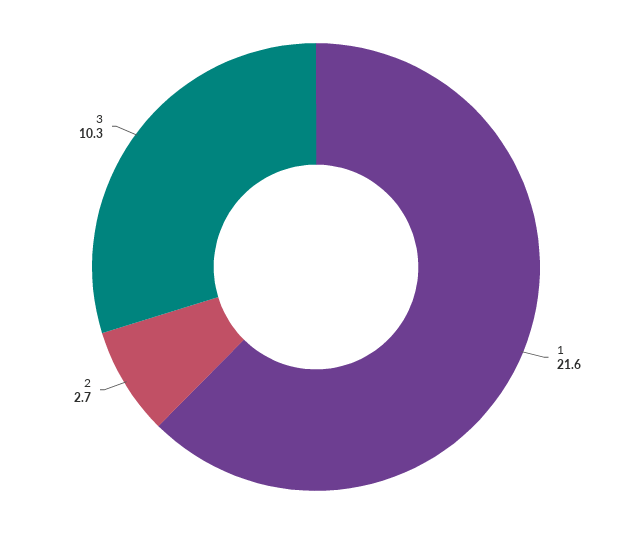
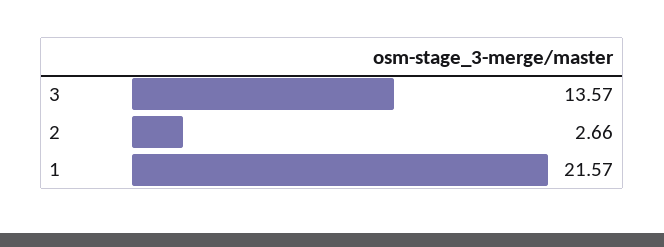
3: 10.3 -> 13.57

